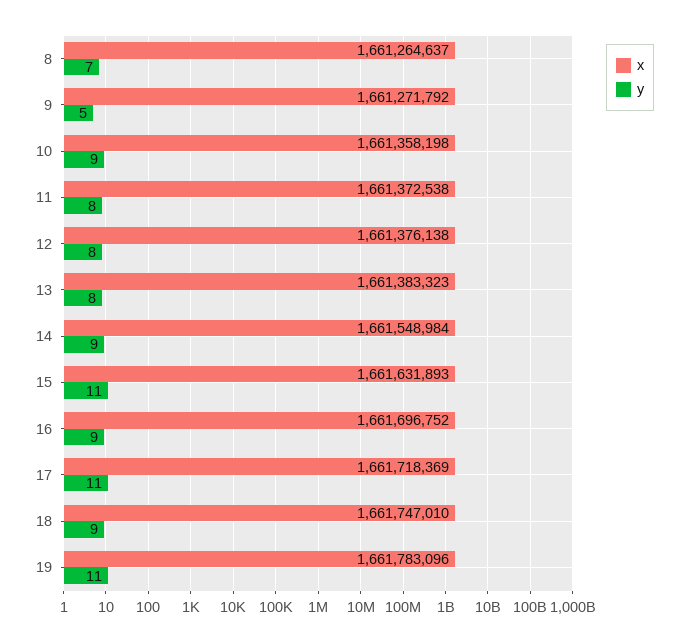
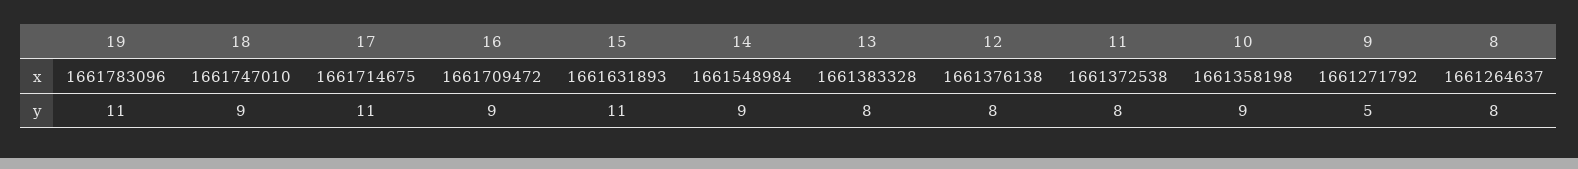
y, 8: 7 -> 8
x, 13: 1661383323 -> 1661383328
x, 16: 1661696752 -> 1661709472
x, 17: 1661718369 -> 1661714675

